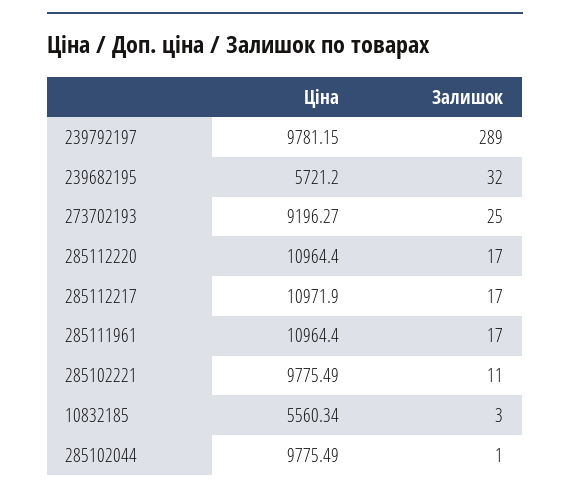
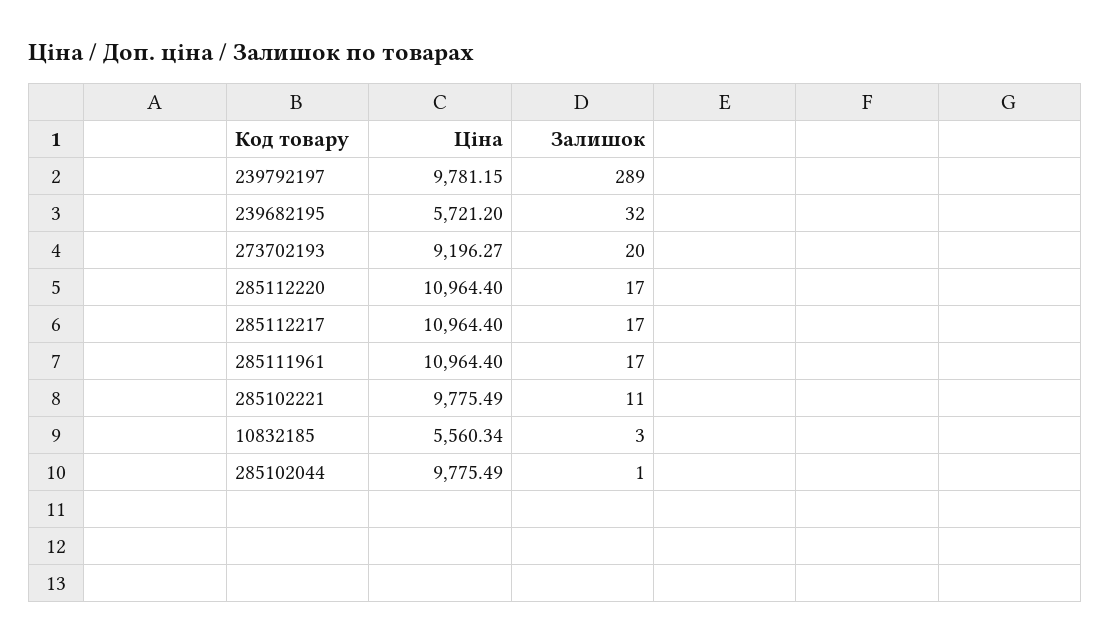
Залишок, 273702193: 25 -> 20
Ціна, 285112217: 10971.9 -> 10964.4

